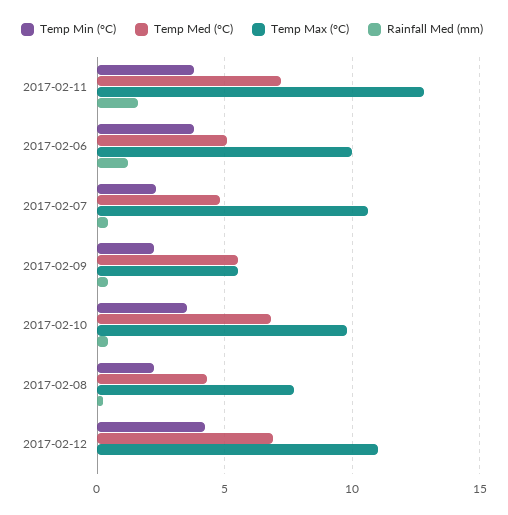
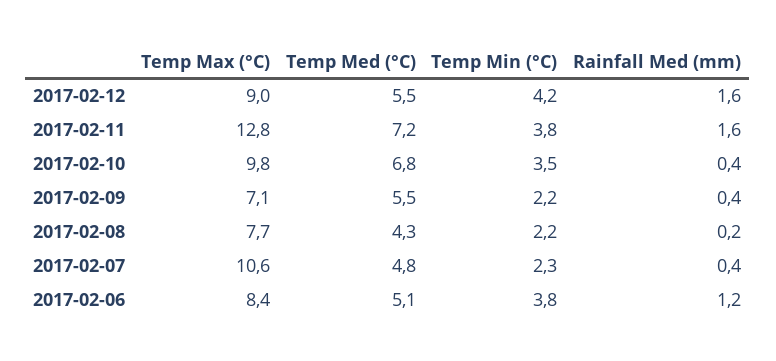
Temp Max (°C), 2017-02-06: 10 -> 8.4
Temp Max (°C), 2017-02-09: 5.5 -> 7.1
Temp Med (°C), 2017-02-12: 7 -> 5.5
Temp Max (°C), 2017-02-12: 11 -> 9
Rainfall Med (mm), 2017-02-12: 0 -> 1.6

